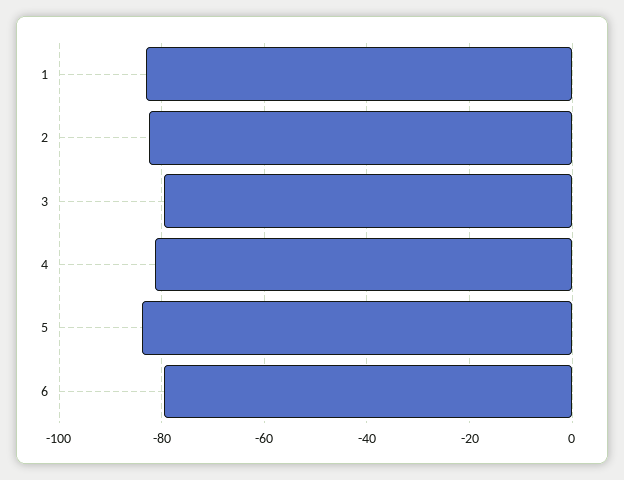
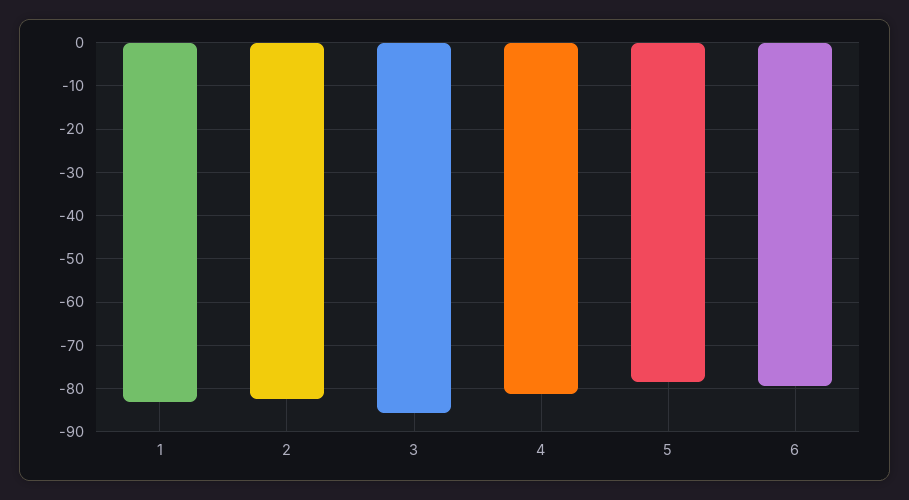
3: -80 -> -86
5: -84 -> -78

